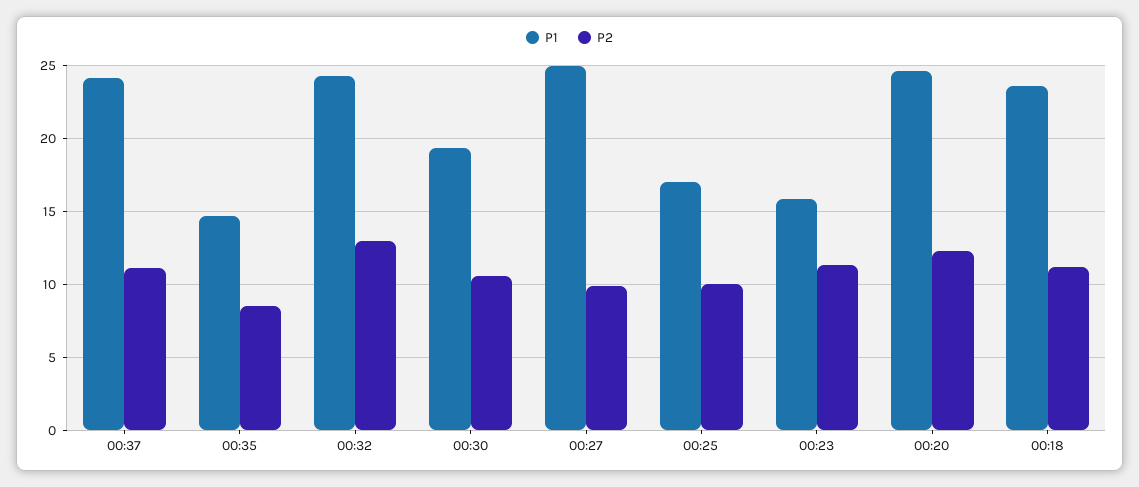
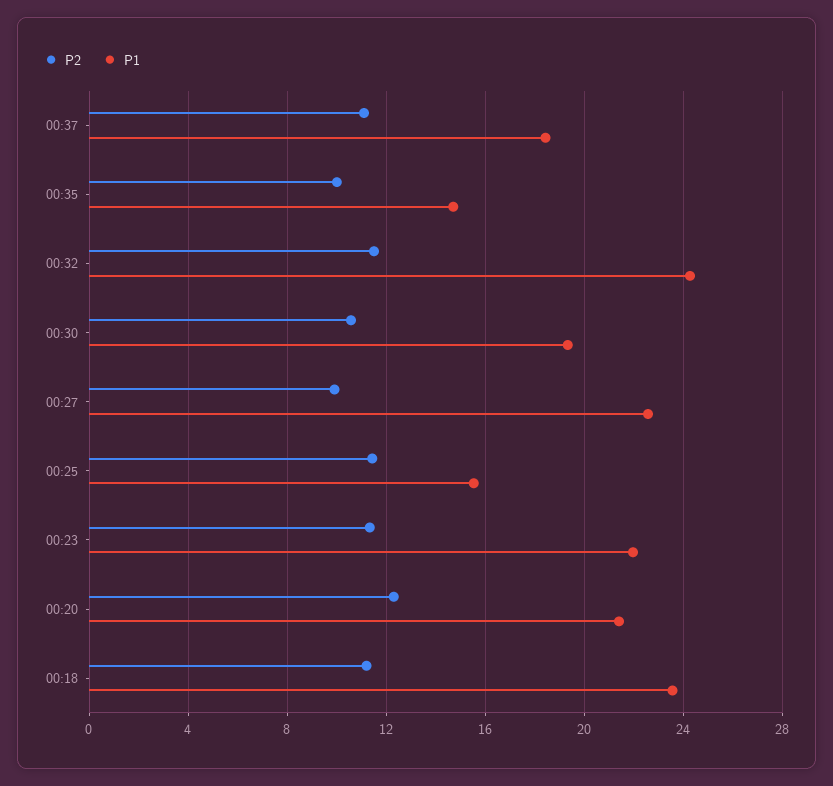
P1, 00:37: 24 -> 18.5
P2, 00:35: 8.5 -> 10
P2, 00:32: 13 -> 11.5
P1, 00:27: 25 -> 22.5
P1, 00:25: 17 -> 15.5
P2, 00:25: 10 -> 11.5
P1, 00:23: 16 -> 22
P1, 00:20: 24.5 -> 21.5

